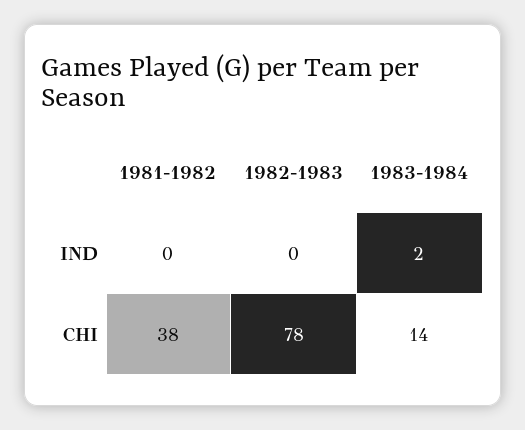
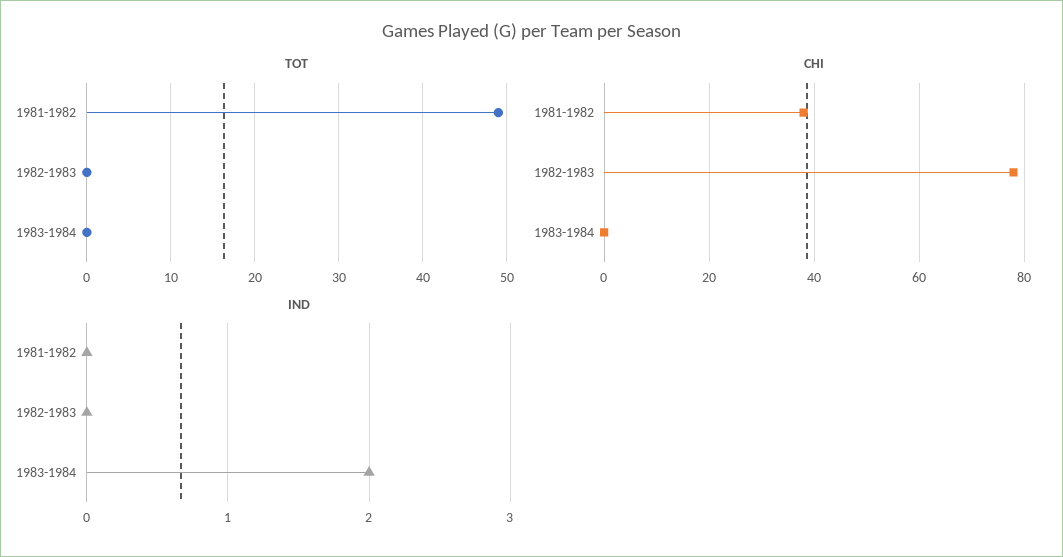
CHI, 1983-1984: 14 -> 0
TOT, 1981-1982: none -> 49
TOT, 1982-1983: none -> 0
TOT, 1983-1984: none -> 0

